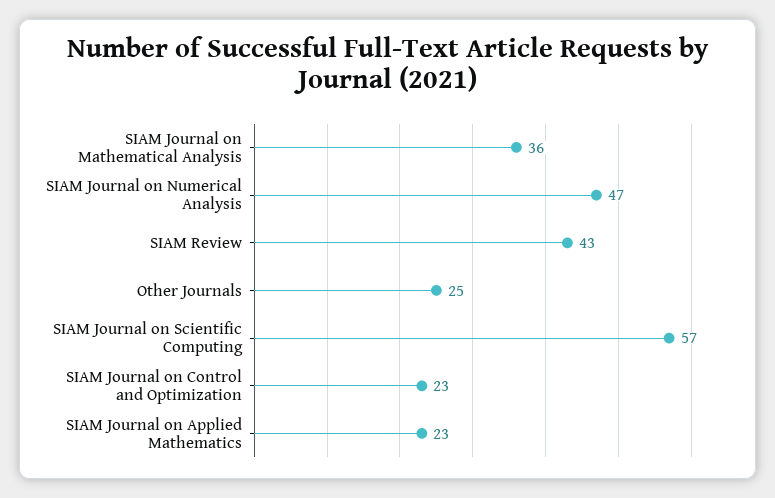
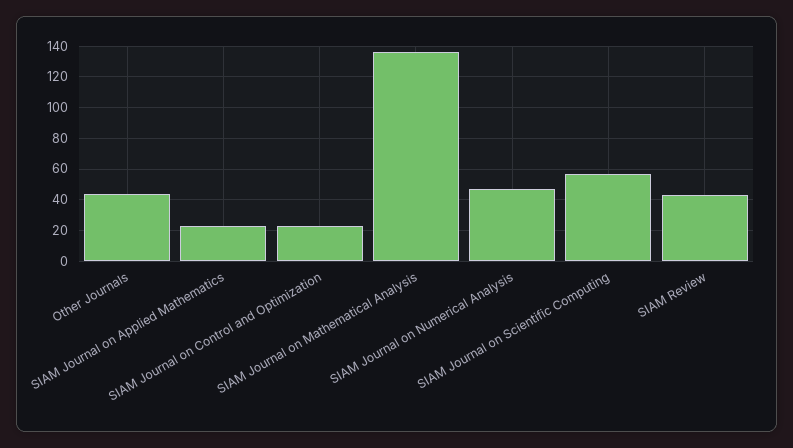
SIAM Journal on Mathematical Analysis: 36 -> 135
Other Journals: 25 -> 45

